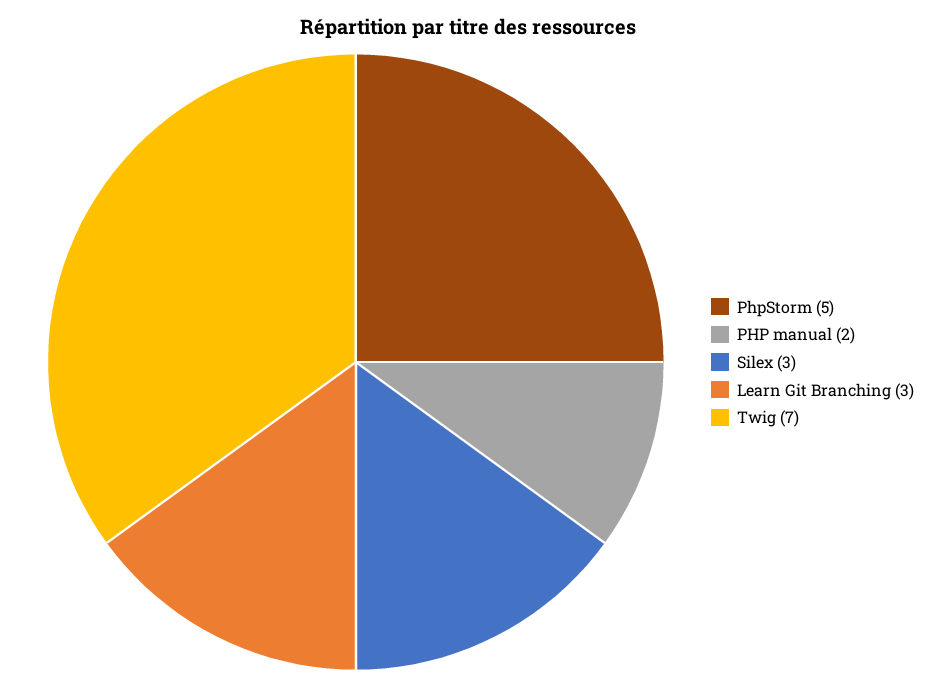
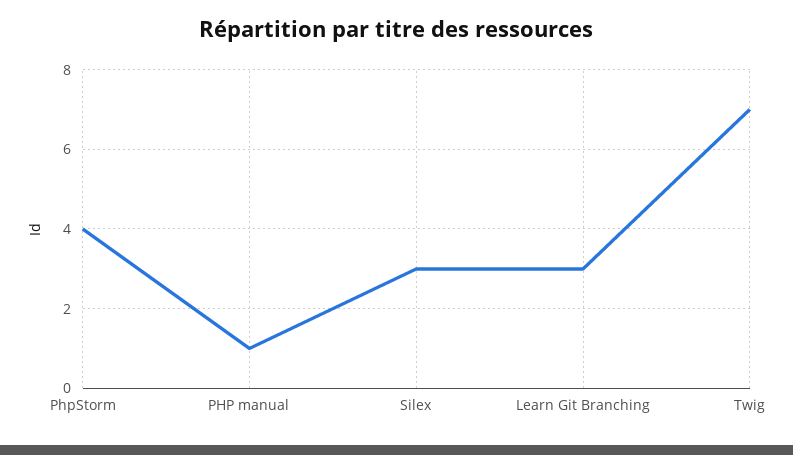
PhpStorm: 5 -> 4
PHP manual: 2 -> 1

